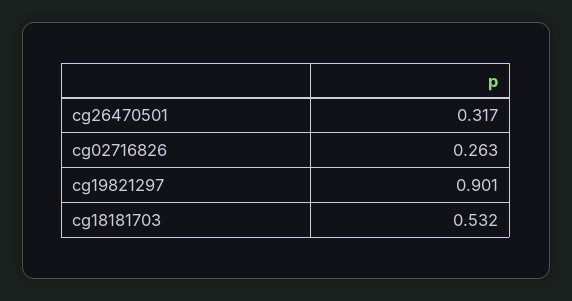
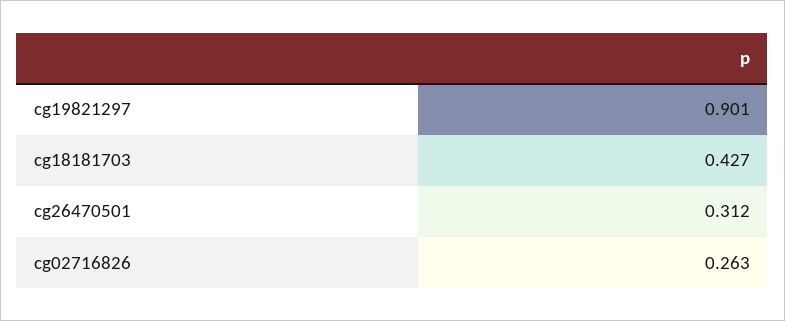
cg26470501: 0.317 -> 0.312
cg18181703: 0.532 -> 0.427

